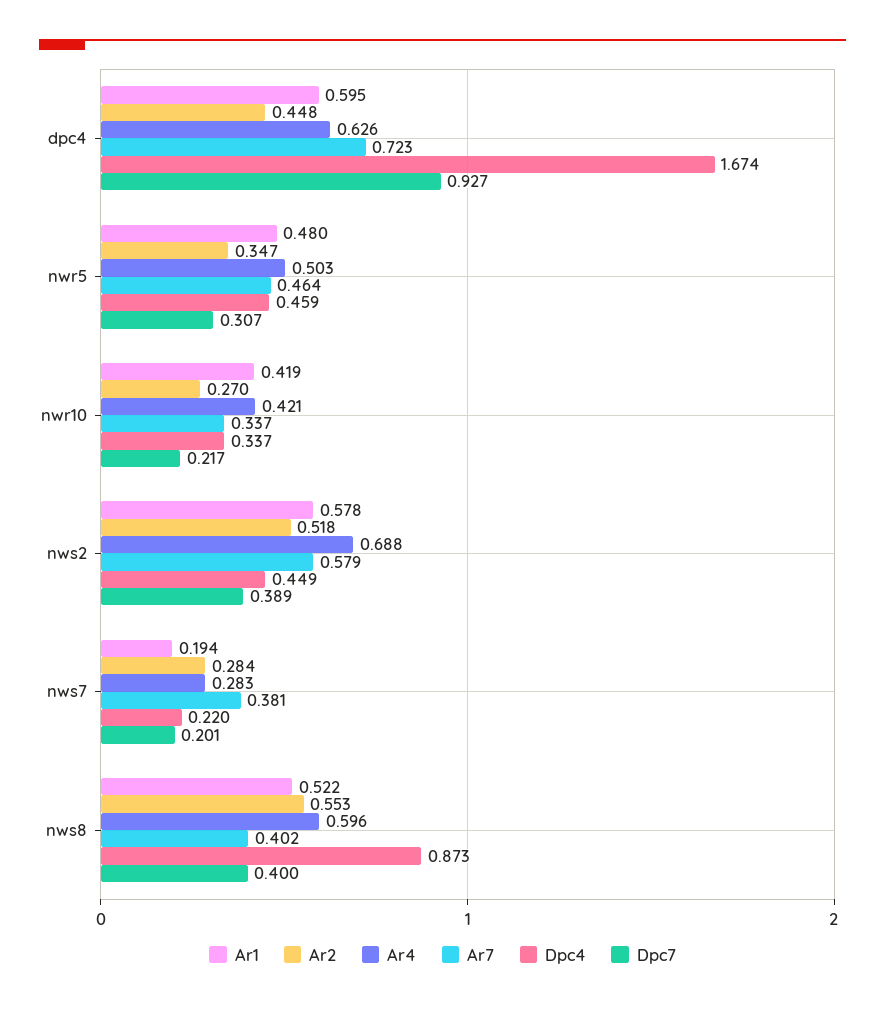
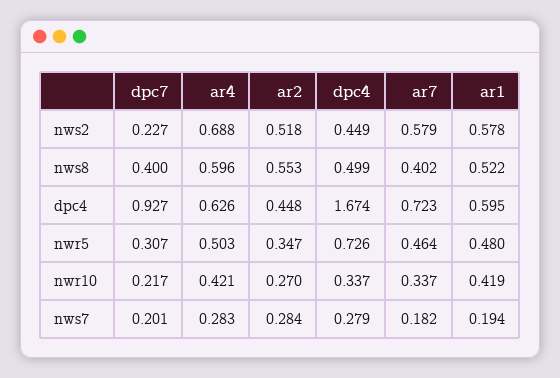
Dpc4, nwr5: 0.459 -> 0.726
Dpc7, nws2: 0.389 -> 0.227
Ar7, nws7: 0.381 -> 0.182
Dpc4, nws7: 0.22 -> 0.279
Dpc4, nws8: 0.873 -> 0.499

